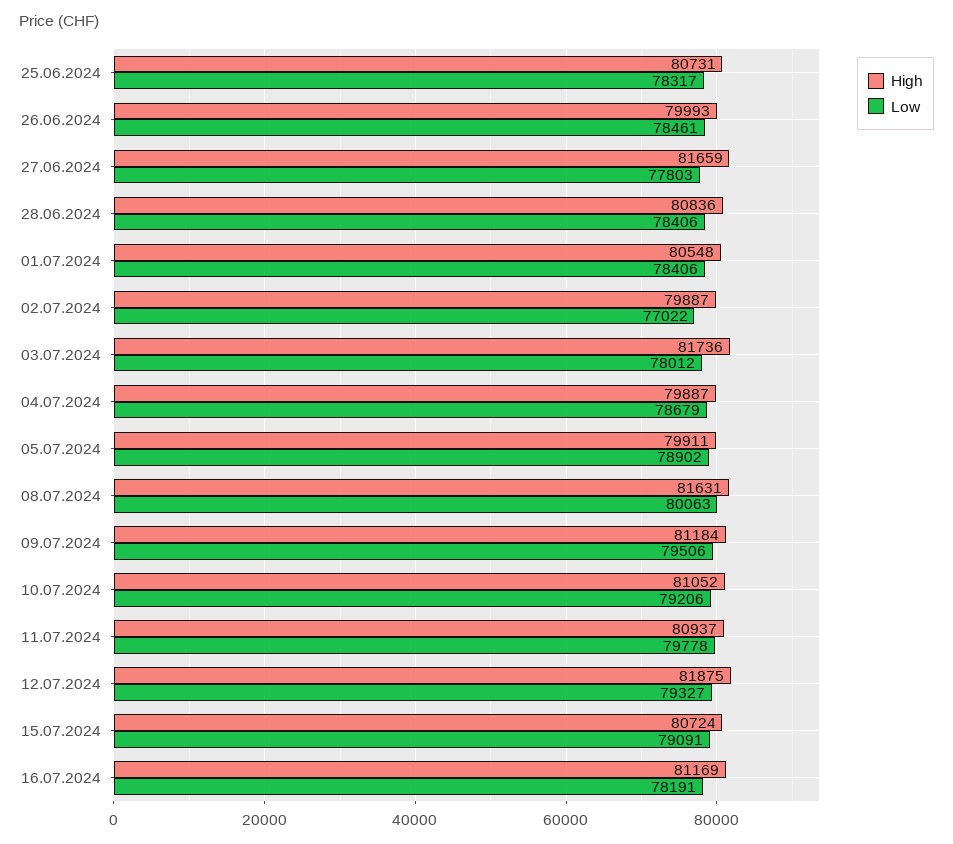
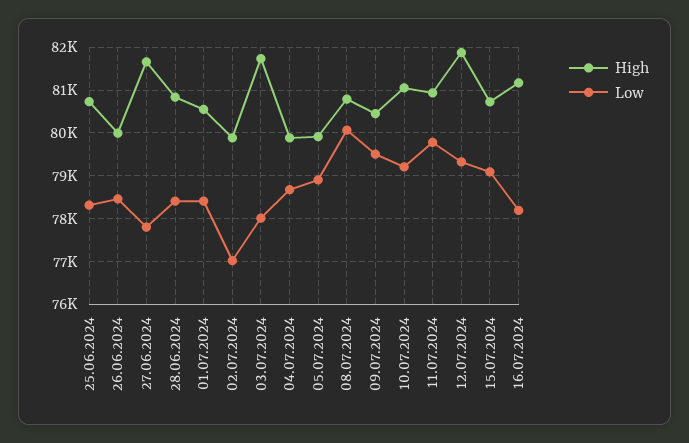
High, 08.07.2024: 81631 -> 80800
High, 09.07.2024: 81184 -> 80400

